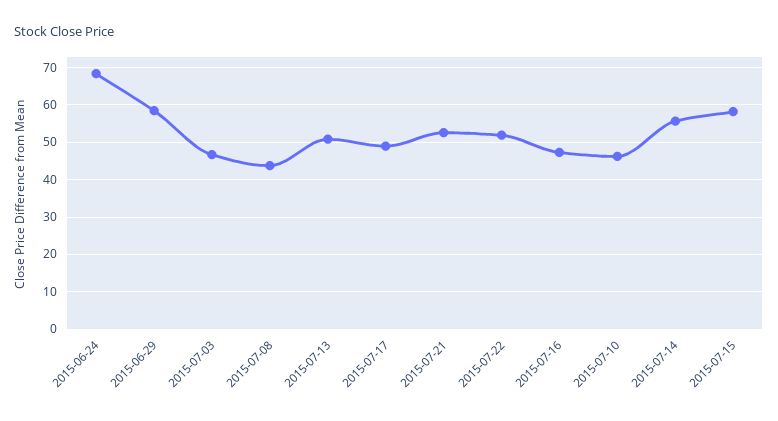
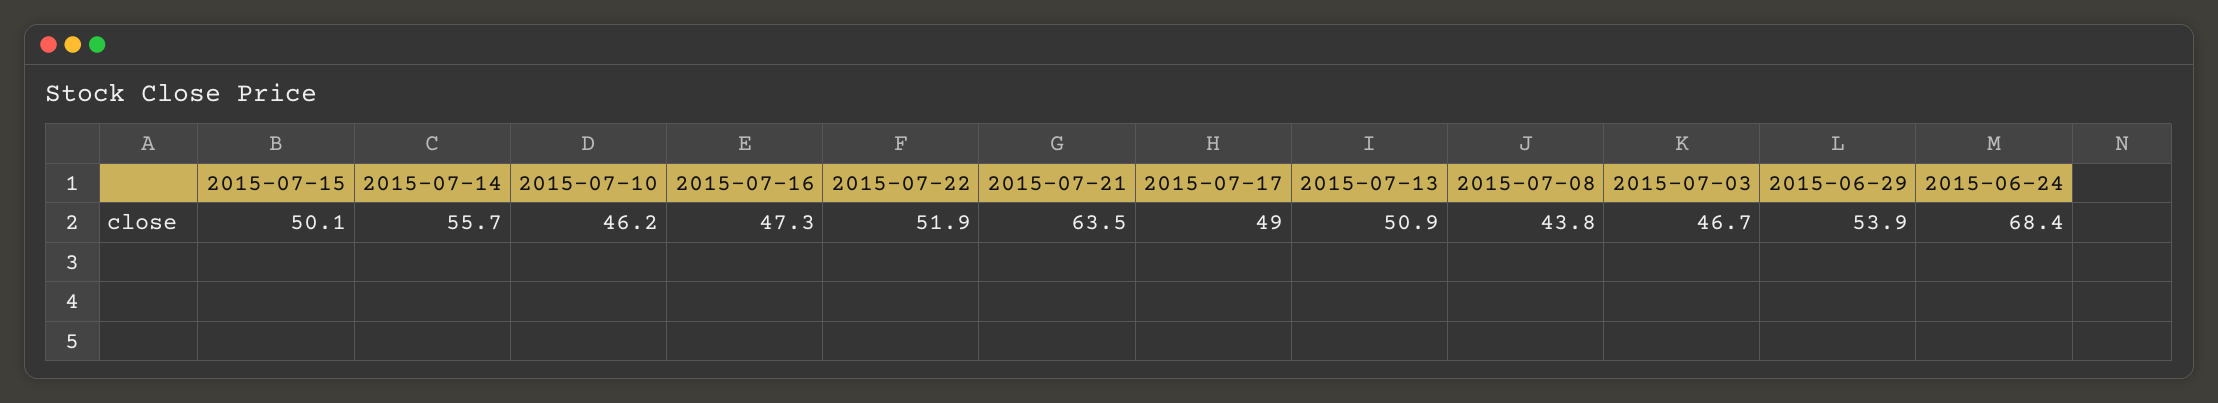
2015-06-29: 58 -> 53.9
2015-07-21: 52 -> 63.5
2015-07-15: 58 -> 50.1

